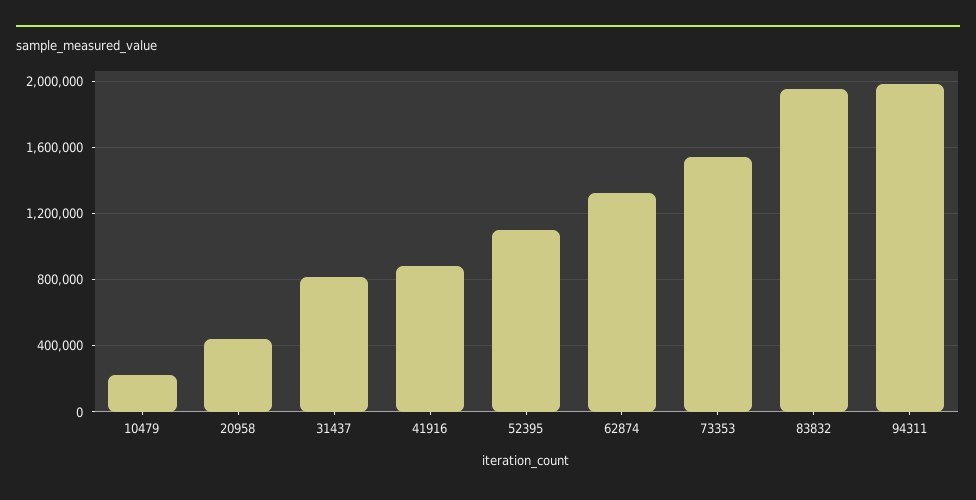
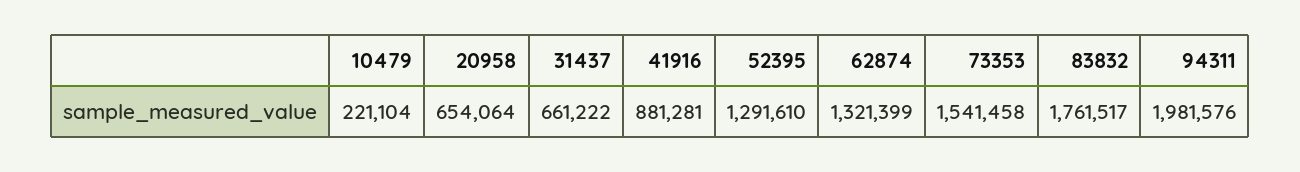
20958: 450000 -> 654064
31437: 800000 -> 661222
52395: 1100000 -> 1291610
83832: 1950000 -> 1761517

